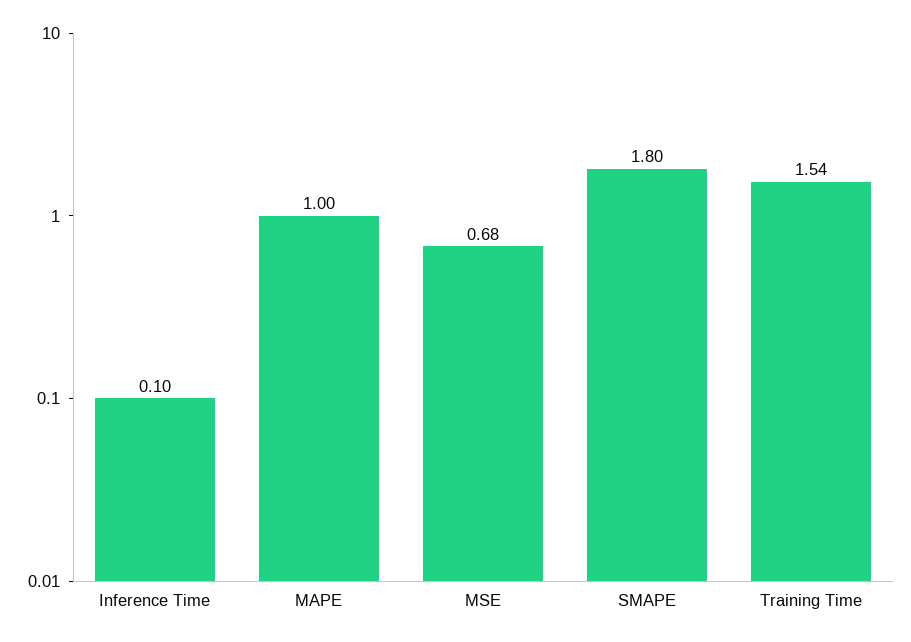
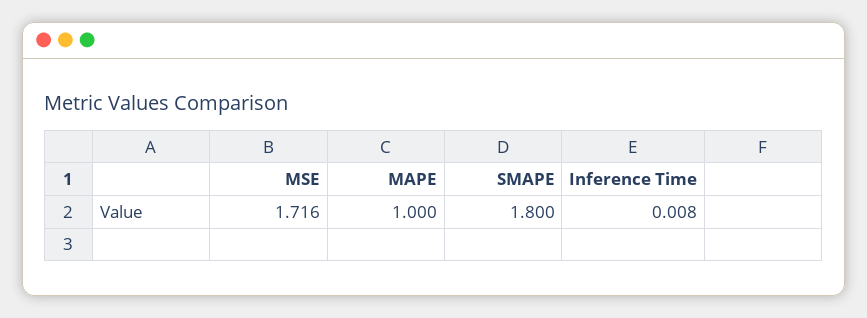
Inference Time: 0.1 -> 0.008
MSE: 0.68 -> 1.716
Training Time: 1.54 -> none

